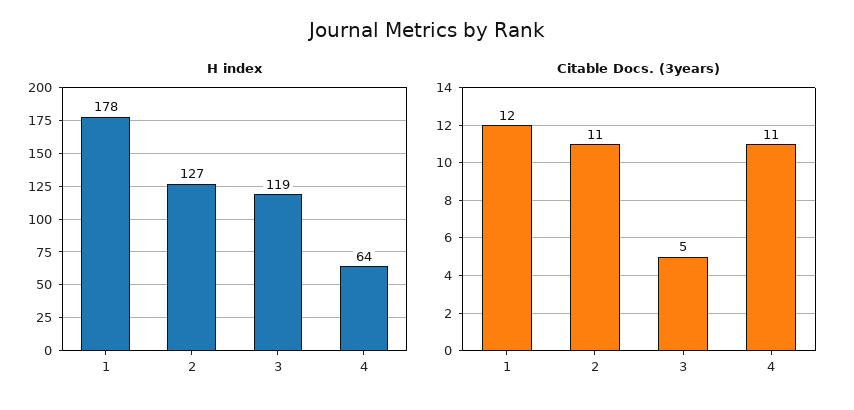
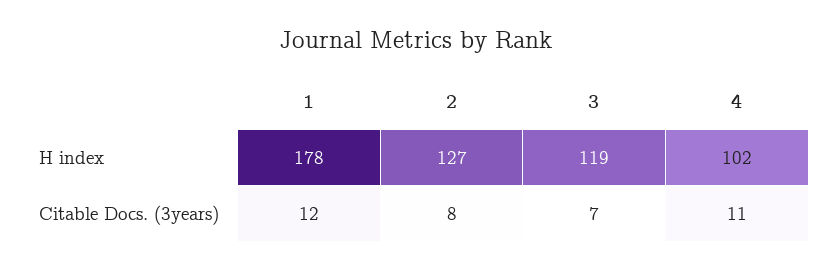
H index, 4: 64 -> 102
Citable Docs. (3years), 2: 11 -> 8
Citable Docs. (3years), 3: 5 -> 7

